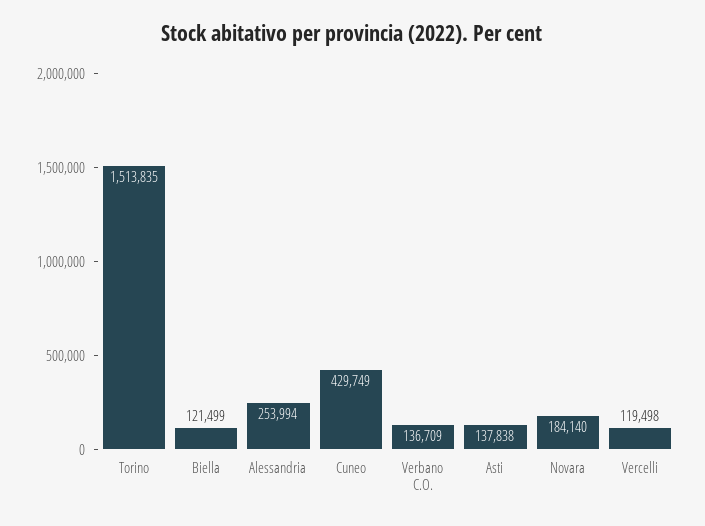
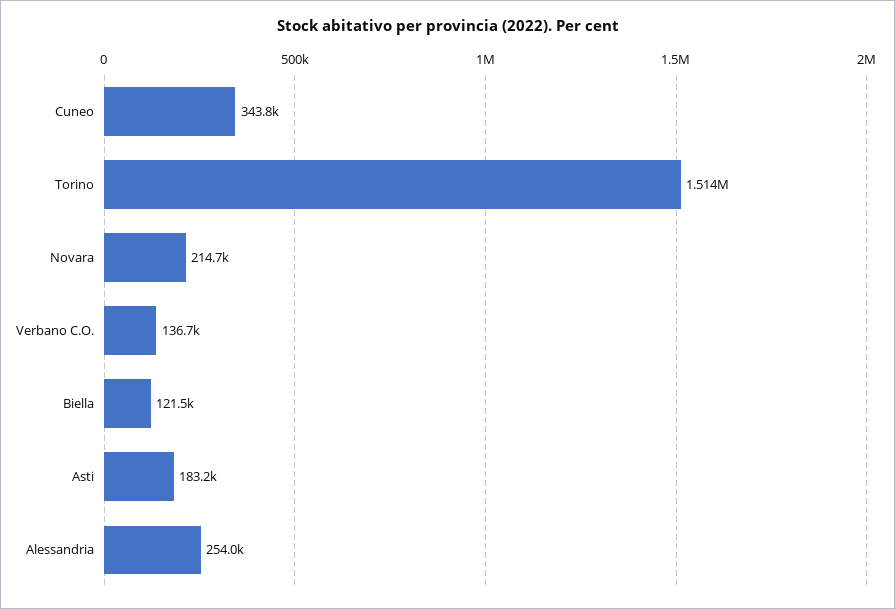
Cuneo: 429749 -> 343800
Asti: 137838 -> 183200
Novara: 184140 -> 214700
Vercelli: 119498 -> none

